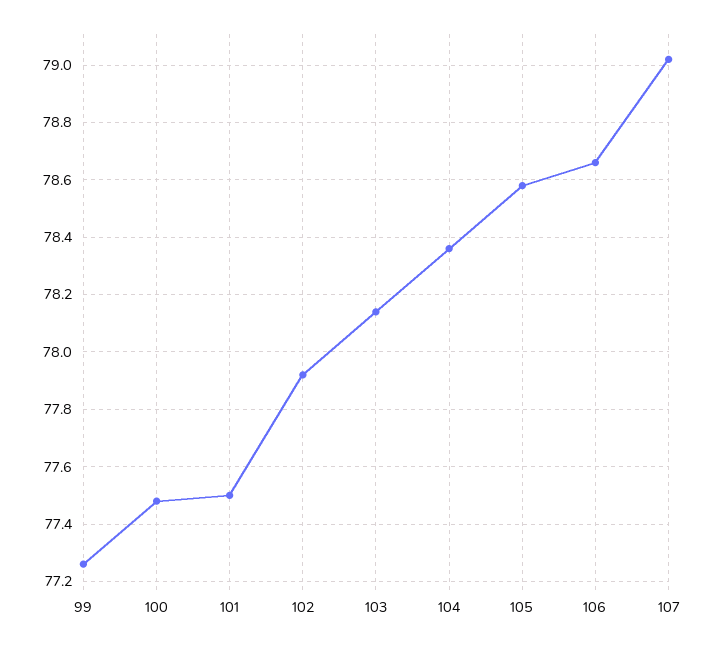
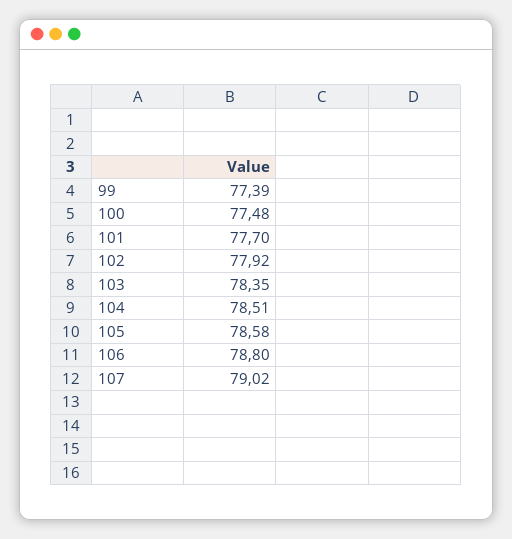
99: 77.25 -> 77.39
101: 77.5 -> 77.7
103: 78.15 -> 78.35
104: 78.35 -> 78.51
106: 78.65 -> 78.8

